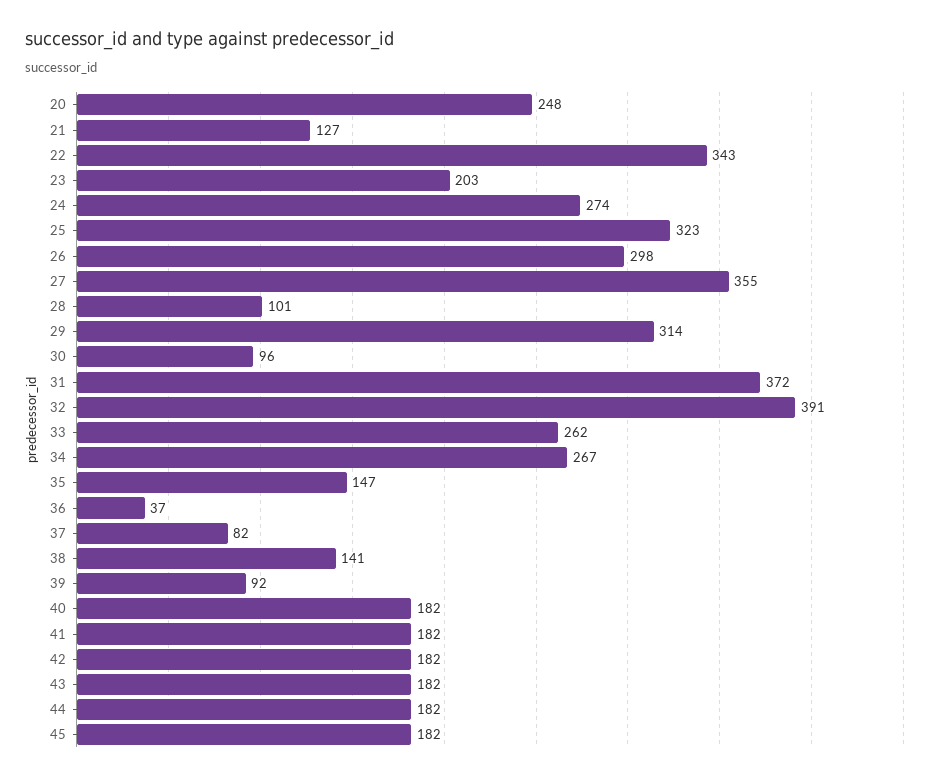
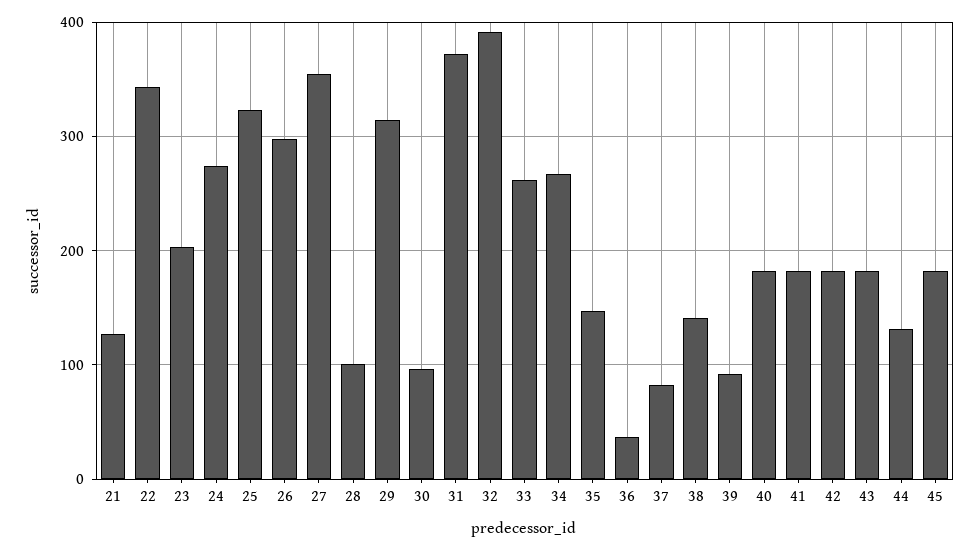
20: 248 -> none
44: 182 -> 130

